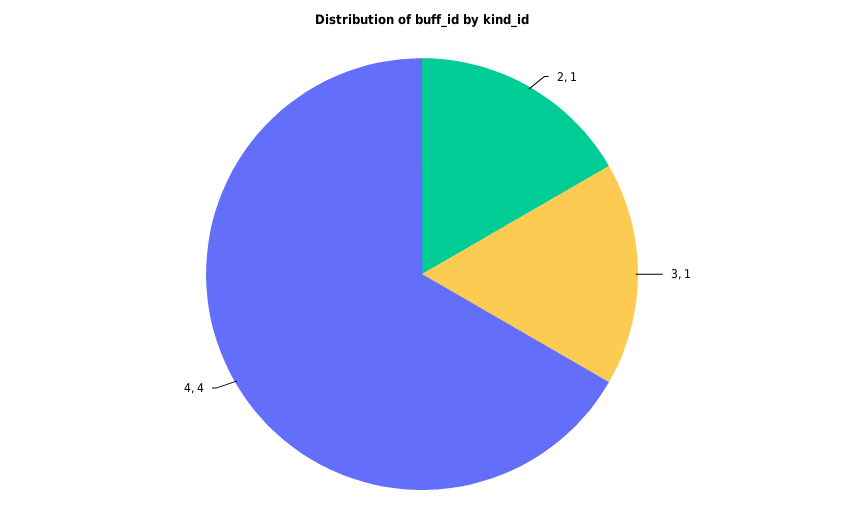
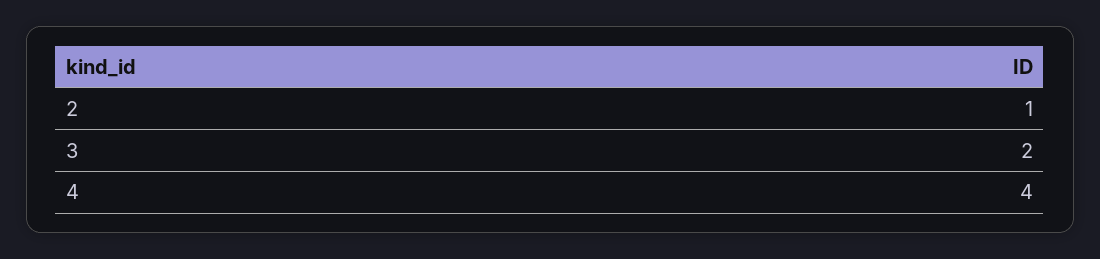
3: 1 -> 2

